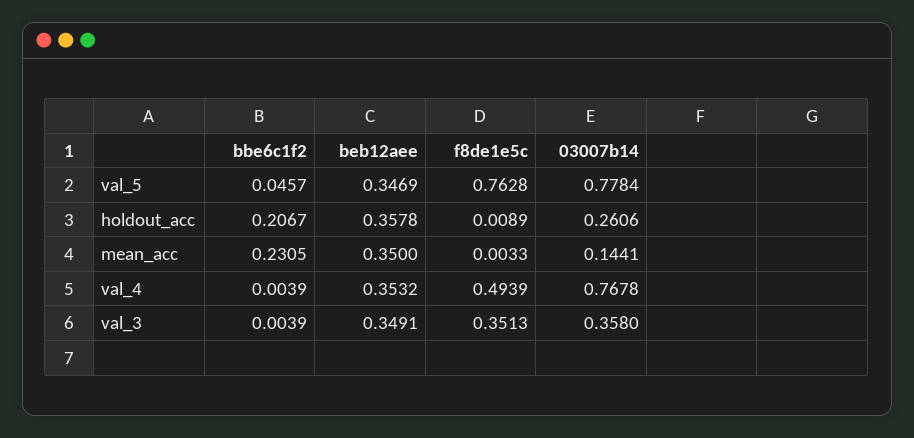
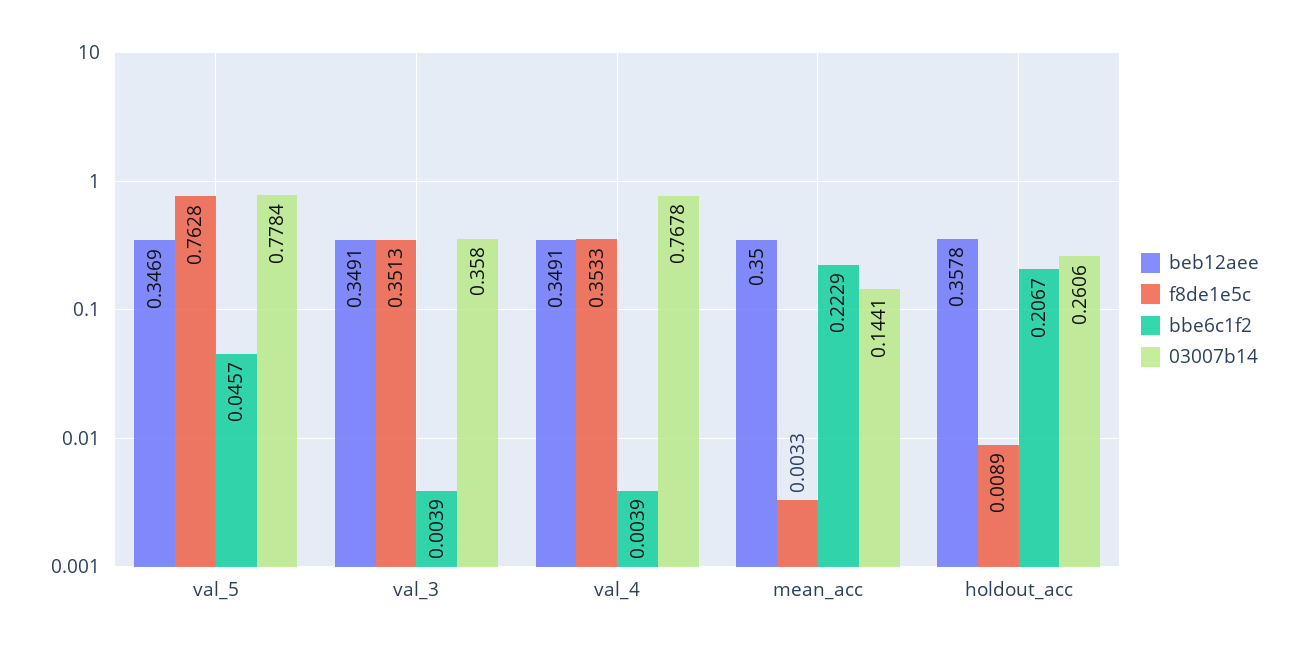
bbe6c1f2, mean_acc: 0.2305 -> 0.2229
beb12aee, val_4: 0.3532 -> 0.3491
f8de1e5c, val_4: 0.4939 -> 0.3533

